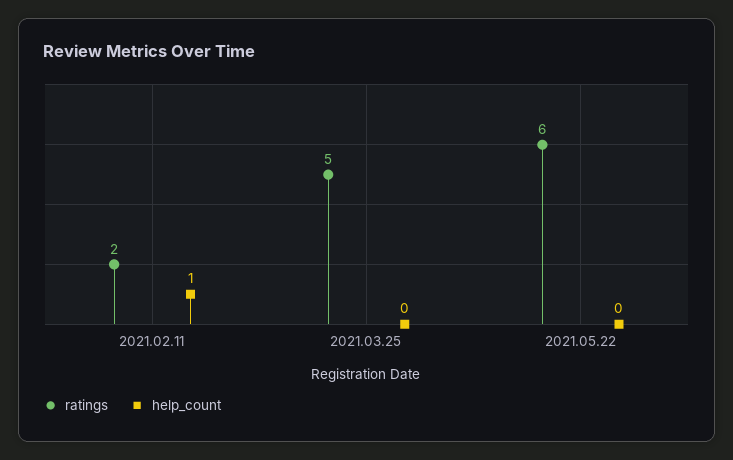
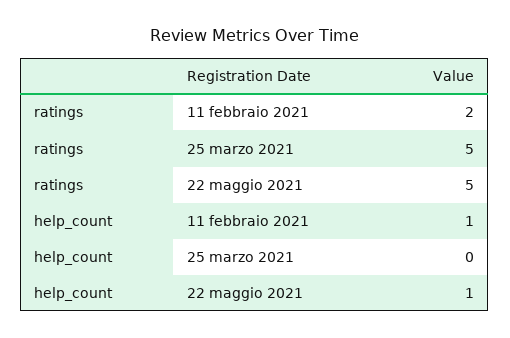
ratings, 2021.05.22: 6 -> 5
help_count, 2021.05.22: 0 -> 1

